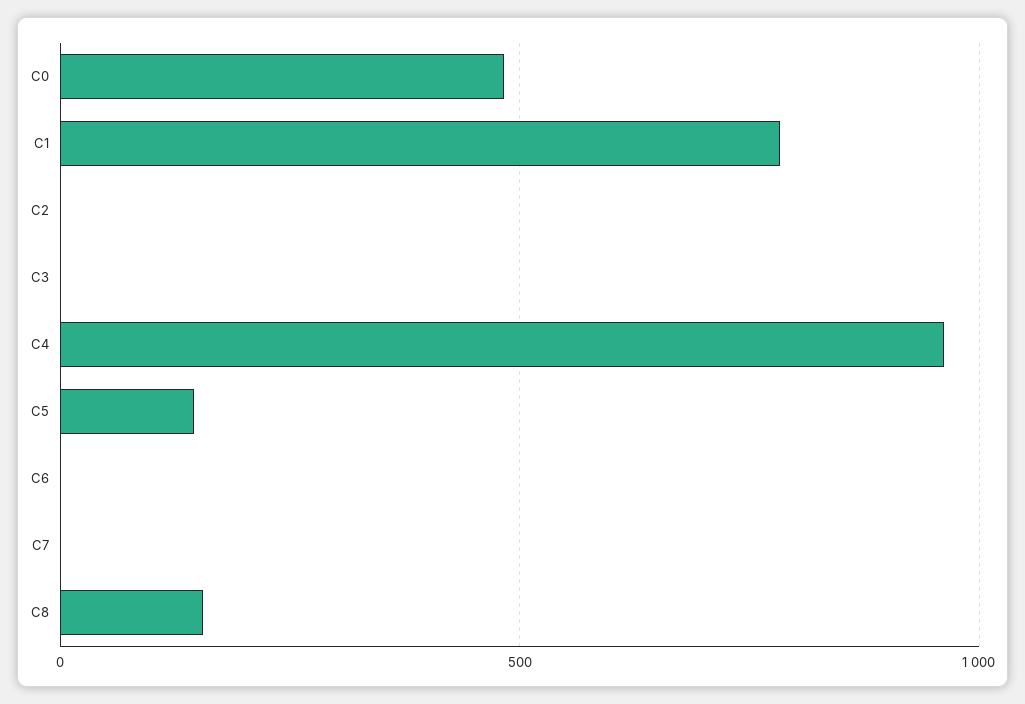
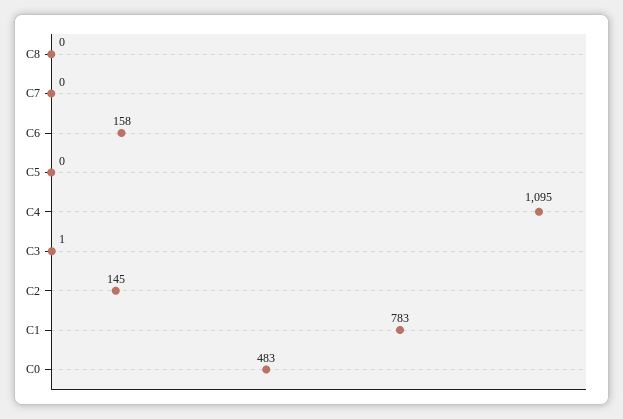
C2: 0 -> 145
C4: 950 -> 1095
C5: 150 -> 0
C6: 0 -> 158
C8: 150 -> 0

